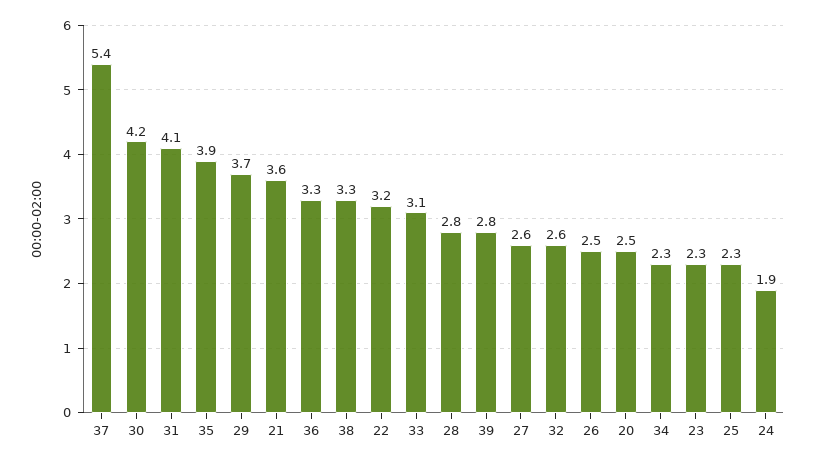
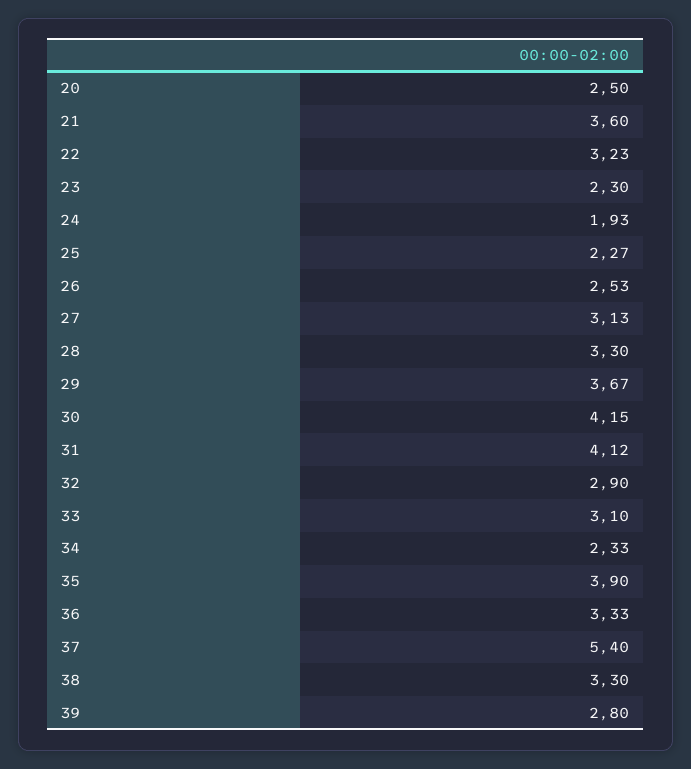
28: 2.8 -> 3.3
27: 2.6 -> 3.13
32: 2.6 -> 2.9

